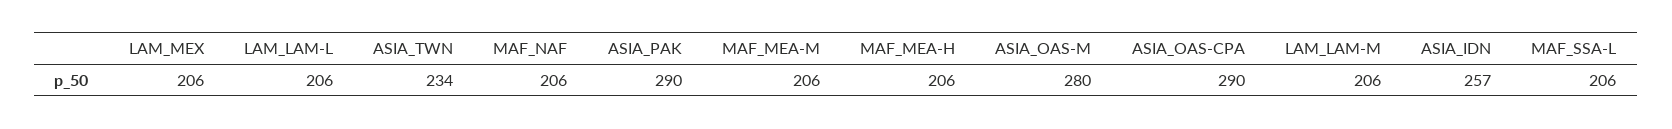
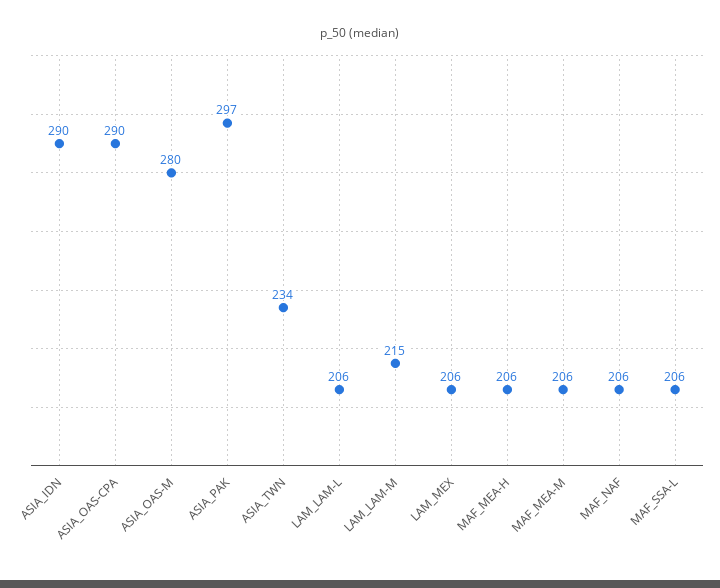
ASIA_PAK: 290 -> 297
LAM_LAM-M: 206 -> 215
ASIA_IDN: 257 -> 290

